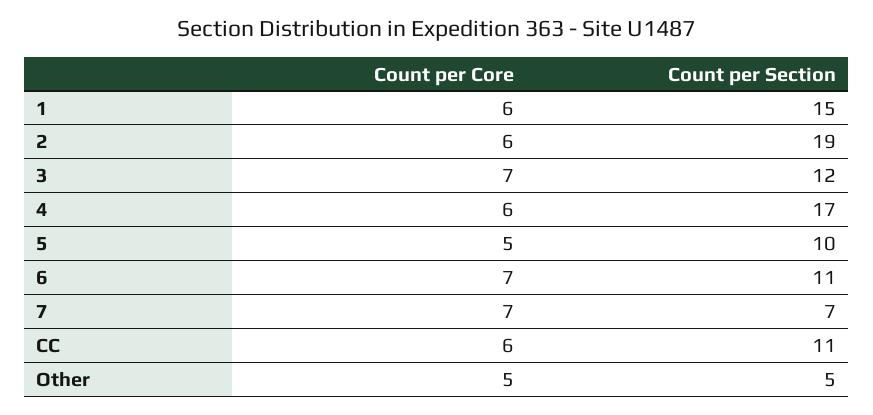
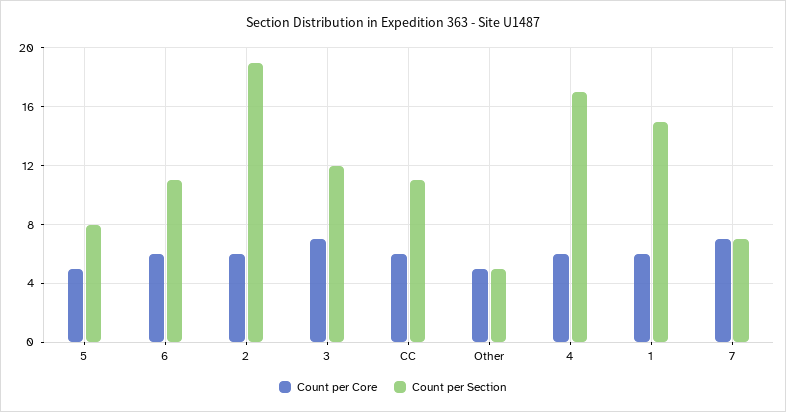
Count per Section, 5: 10 -> 8
Count per Core, 6: 7 -> 6

